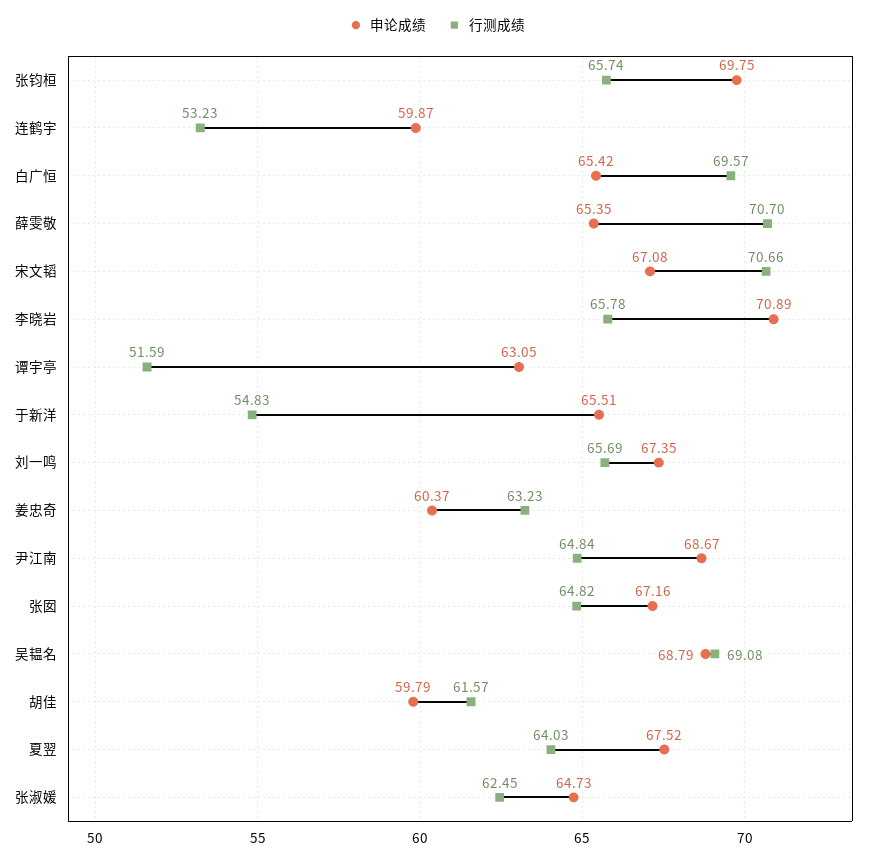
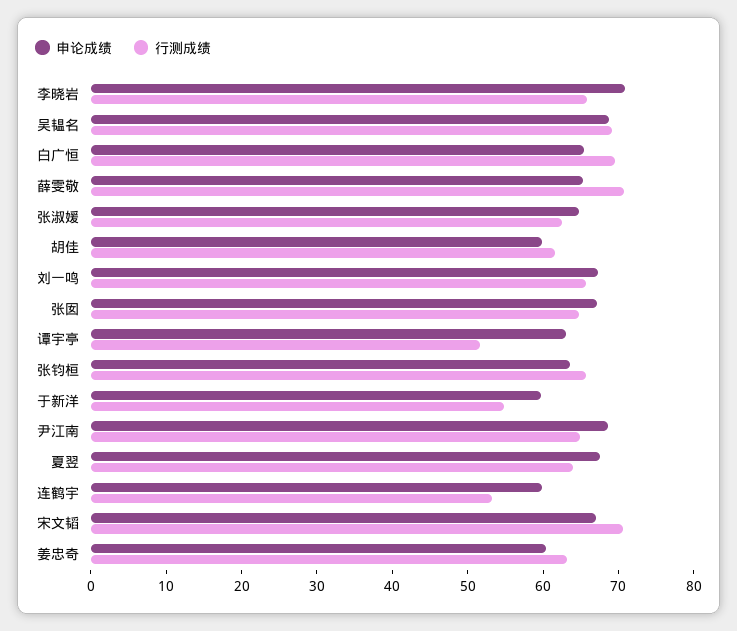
申论成绩, 张钧桓: 69.75 -> 64
申论成绩, 于新洋: 65.51 -> 60

